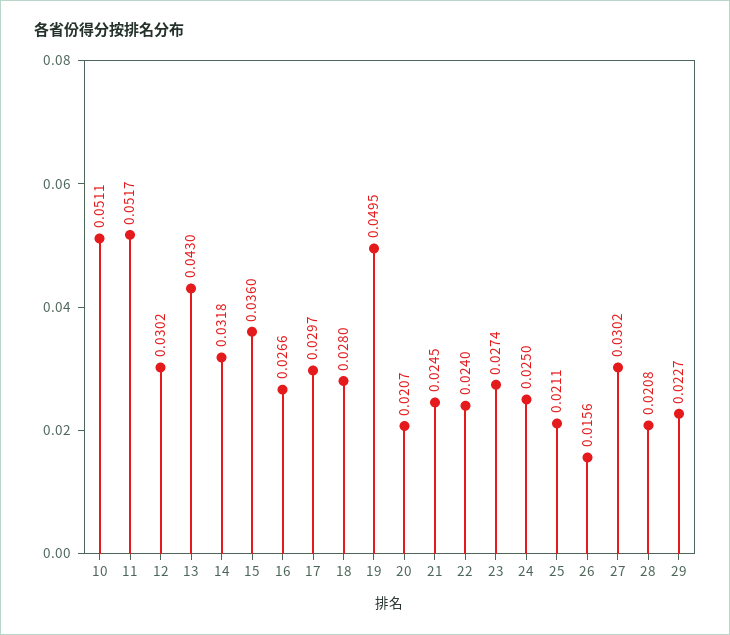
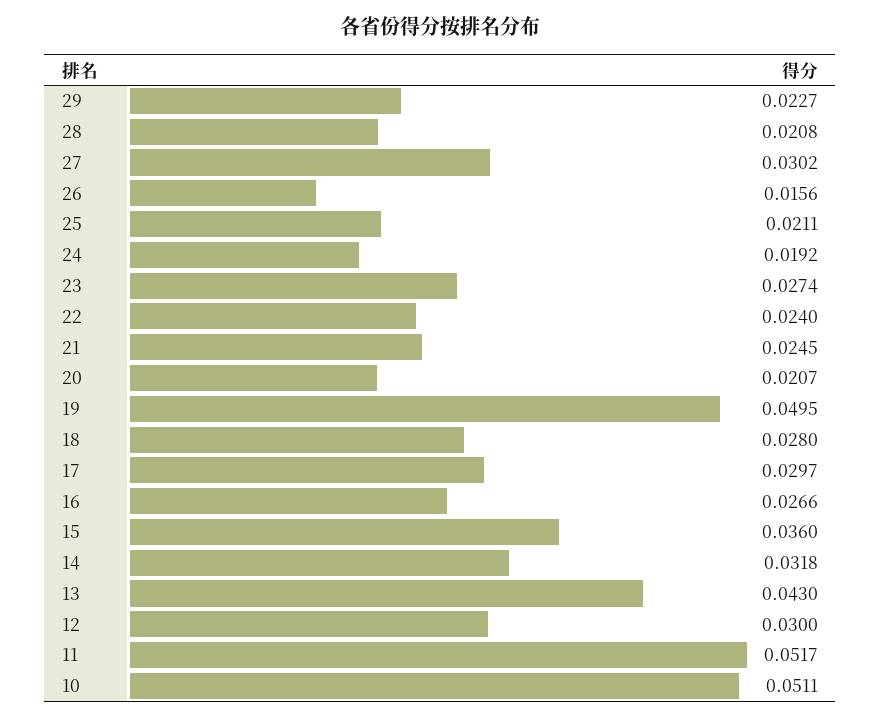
12: 0.0302 -> 0.03
24: 0.025 -> 0.0192

